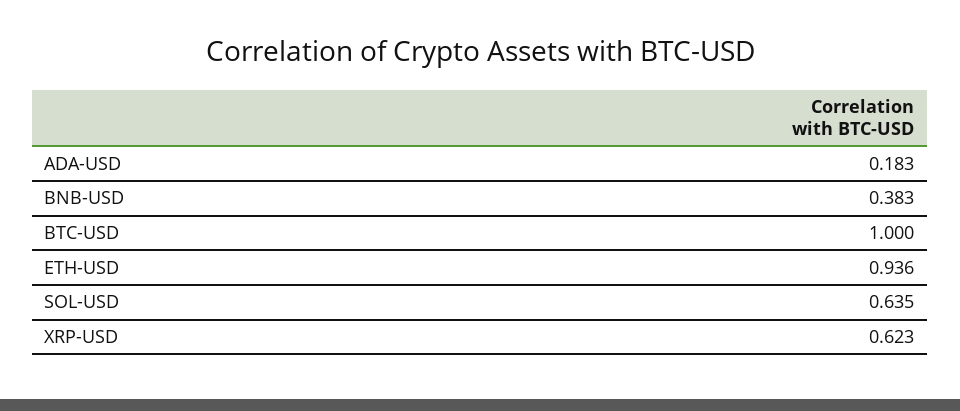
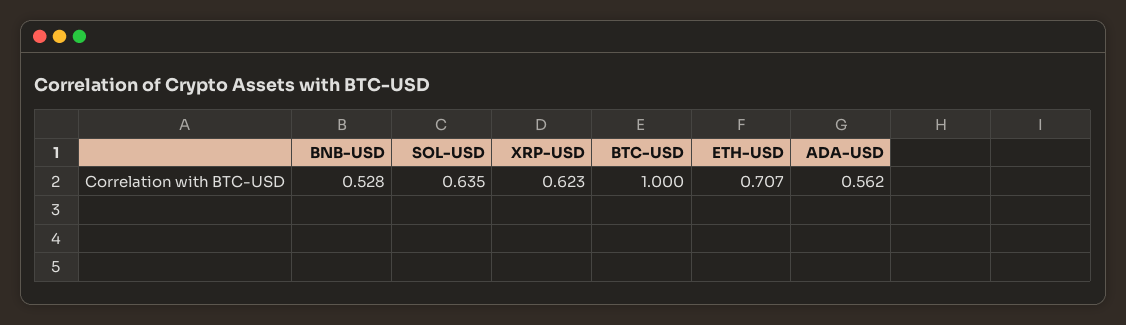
ADA-USD: 0.183 -> 0.562
BNB-USD: 0.383 -> 0.528
ETH-USD: 0.936 -> 0.707

